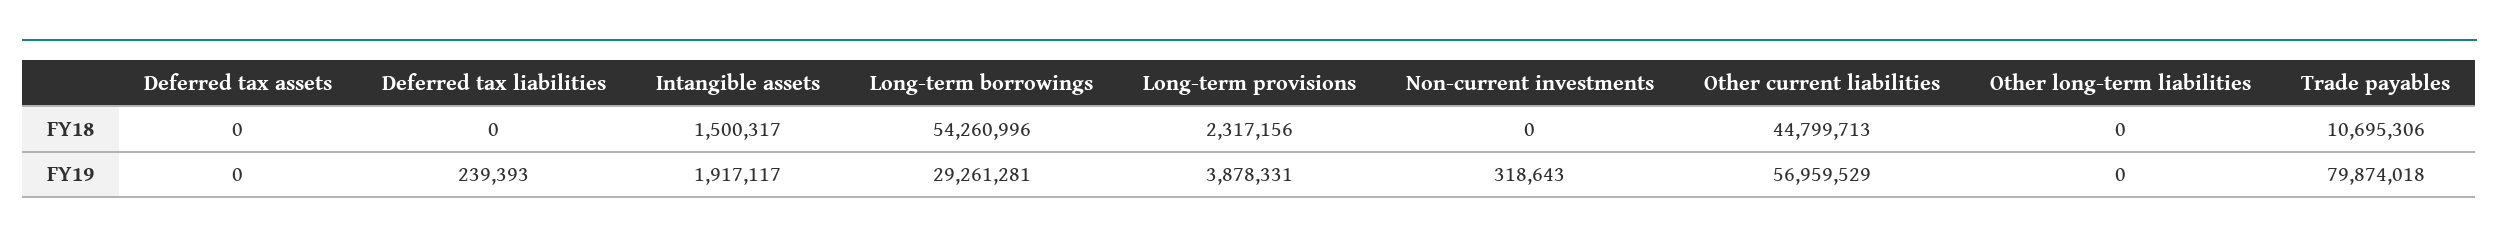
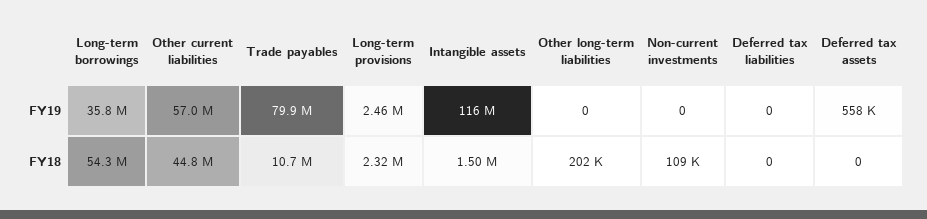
Non-current investments, FY18: 0 -> 109000
Other long-term liabilities, FY18: 0 -> 202000
Deferred tax assets, FY19: 0 -> 558000
Deferred tax liabilities, FY19: 239393 -> 0
Intangible assets, FY19: 1917117 -> 116000000
Long-term borrowings, FY19: 29261281 -> 35800000
Long-term provisions, FY19: 3878331 -> 2460000
Non-current investments, FY19: 318643 -> 0

